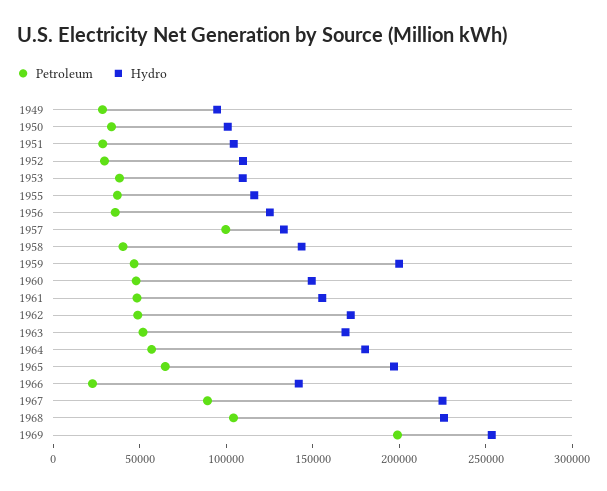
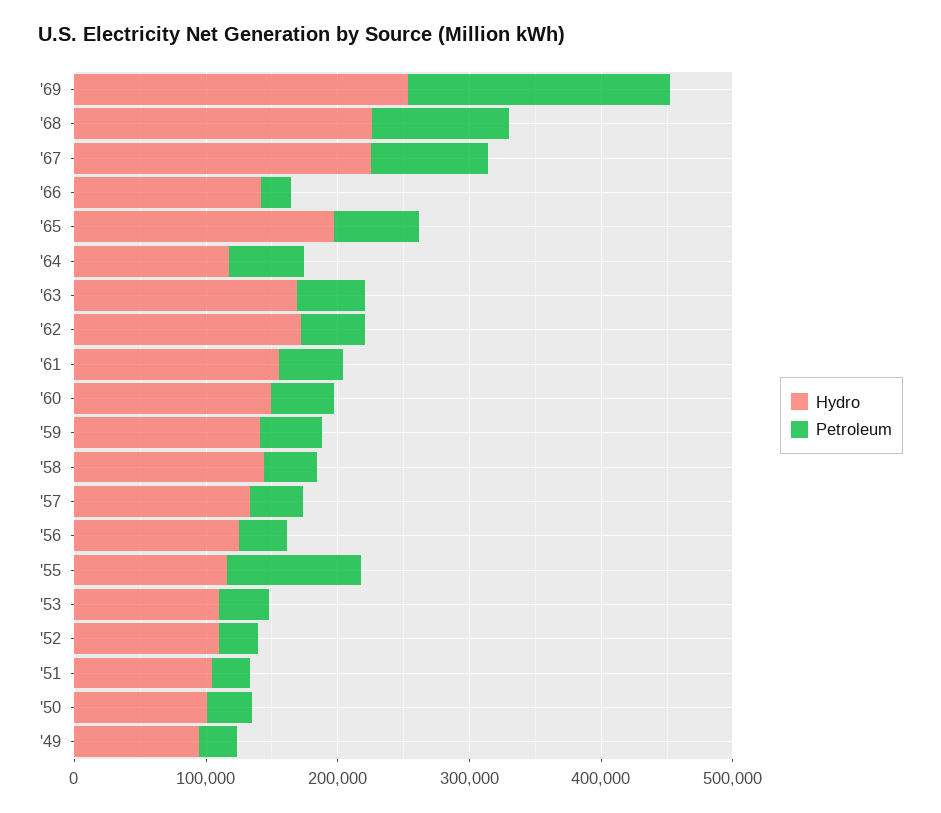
Petroleum, 1955: 40000 -> 100000
Petroleum, 1957: 100000 -> 40000
Hydro, 1959: 200000 -> 140000
Hydro, 1964: 180000 -> 120000

